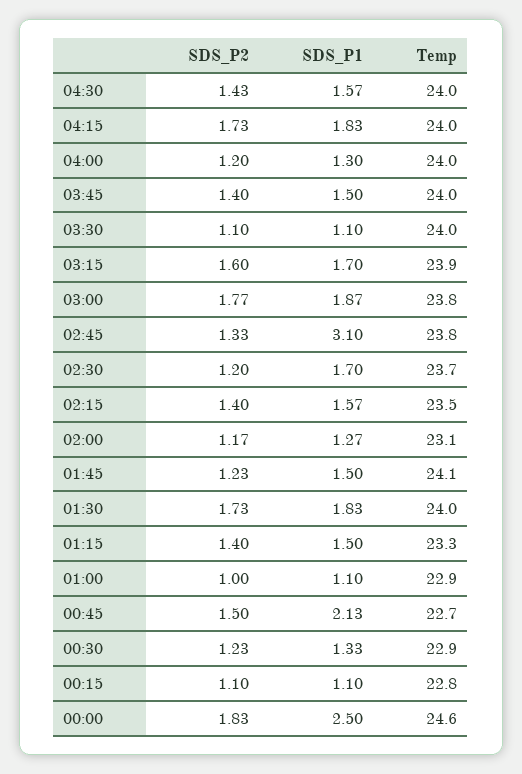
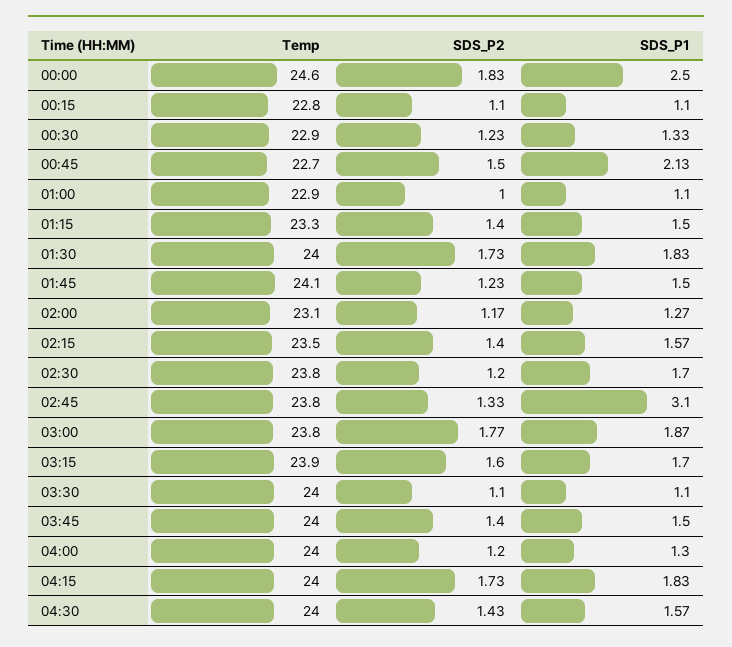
Temp, 02:30: 23.7 -> 23.8

